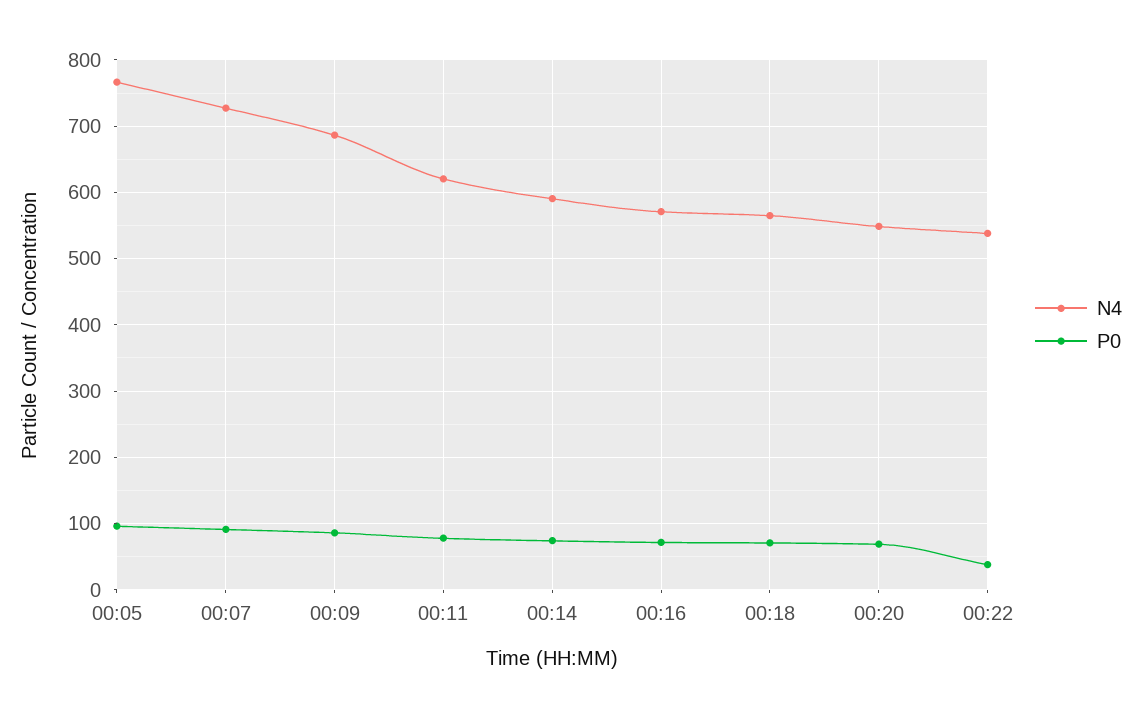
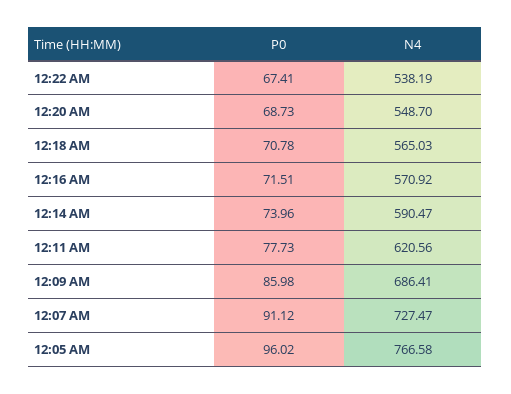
P0, 00:22: 40 -> 67.41

